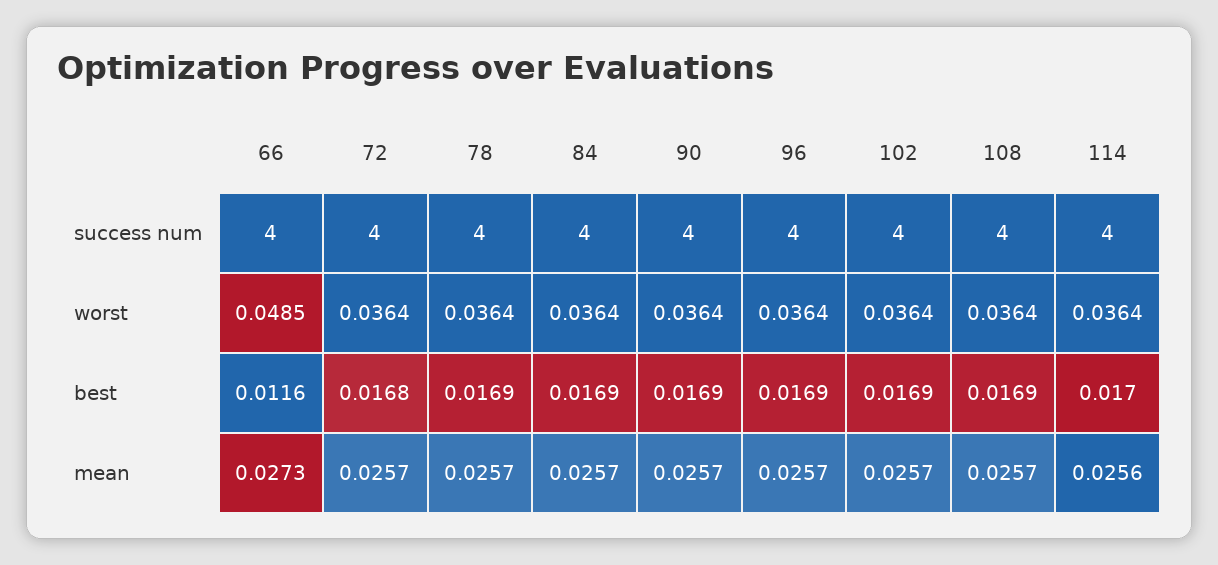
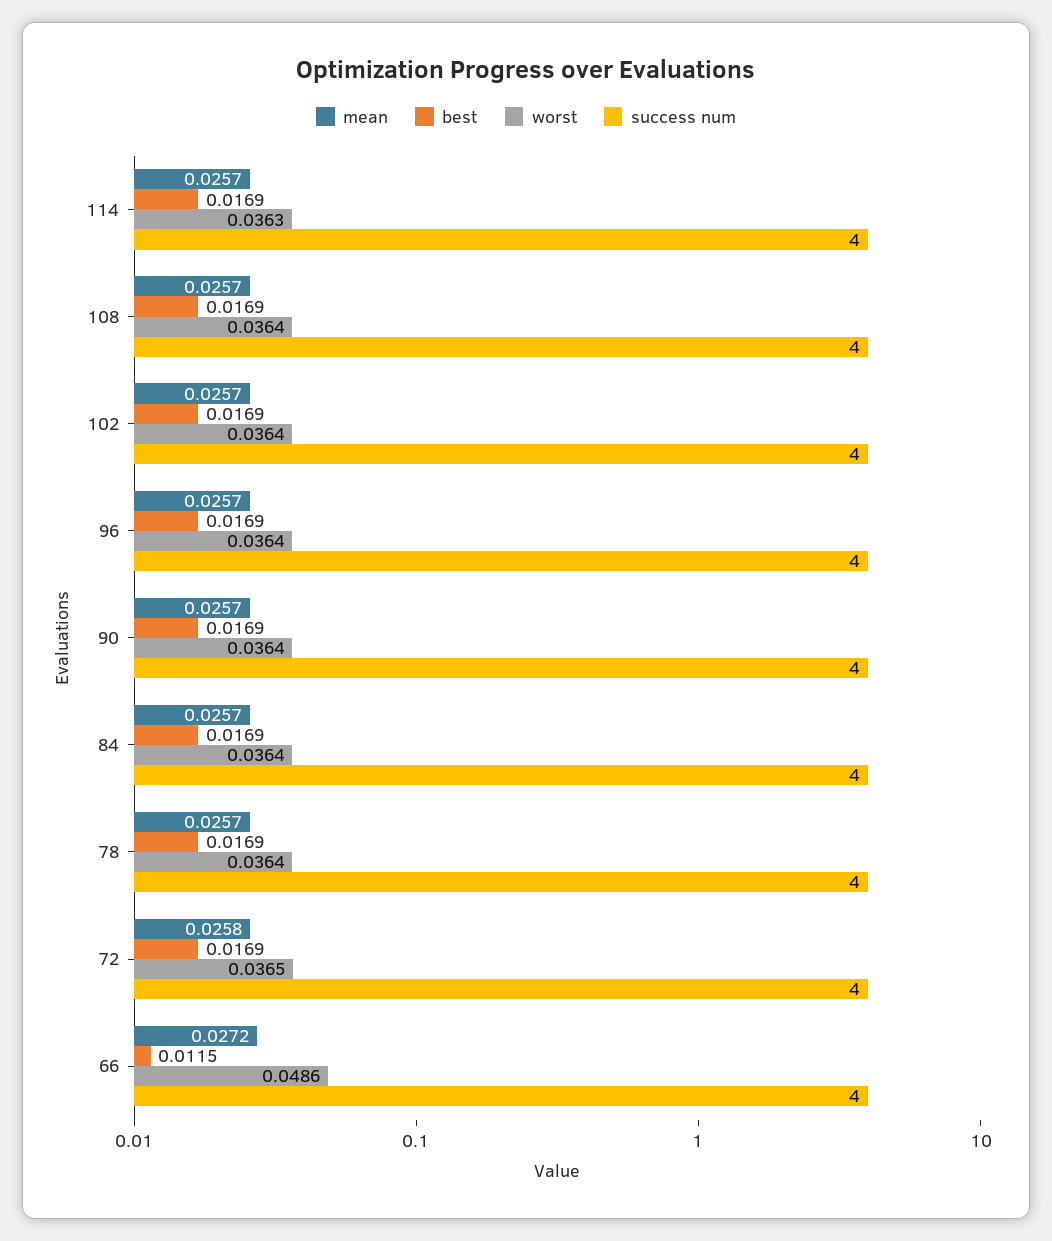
worst, 66: 0.0485 -> 0.0486
worst, 72: 0.0364 -> 0.0365
worst, 114: 0.0364 -> 0.0363
best, 66: 0.0116 -> 0.0115
best, 72: 0.0168 -> 0.0169
best, 114: 0.017 -> 0.0169
mean, 66: 0.0273 -> 0.0272
mean, 72: 0.0257 -> 0.0258
mean, 114: 0.0256 -> 0.0257

